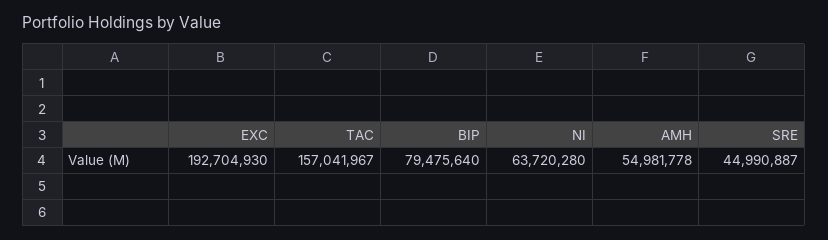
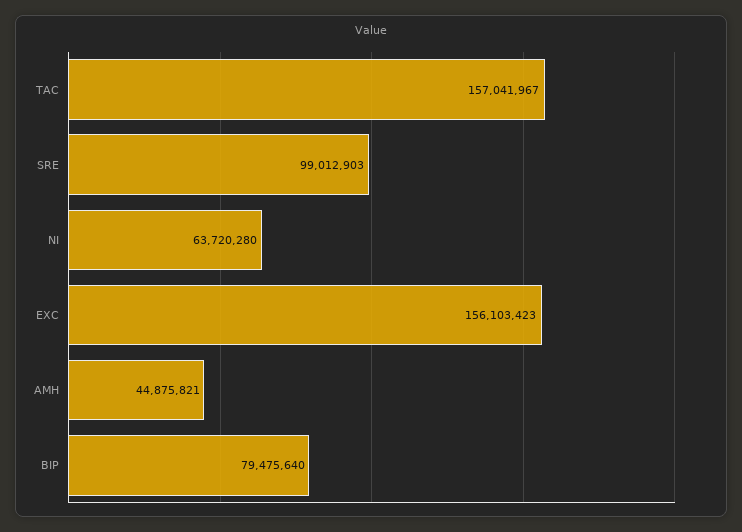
EXC: 192704930 -> 156103423
AMH: 54981778 -> 44875821
SRE: 44990887 -> 99012903

